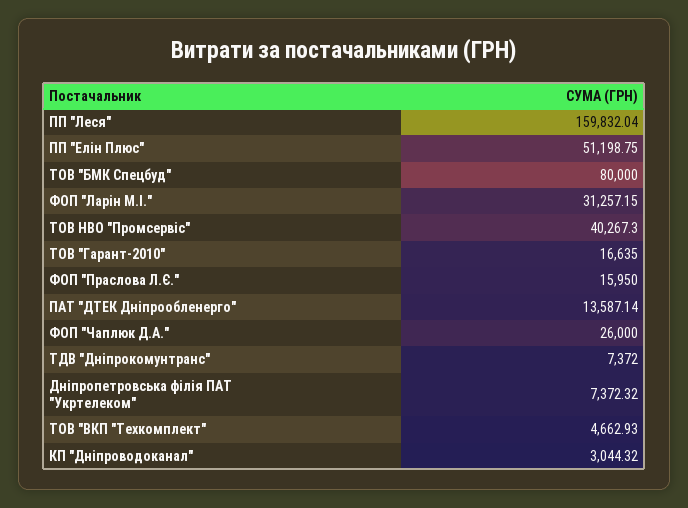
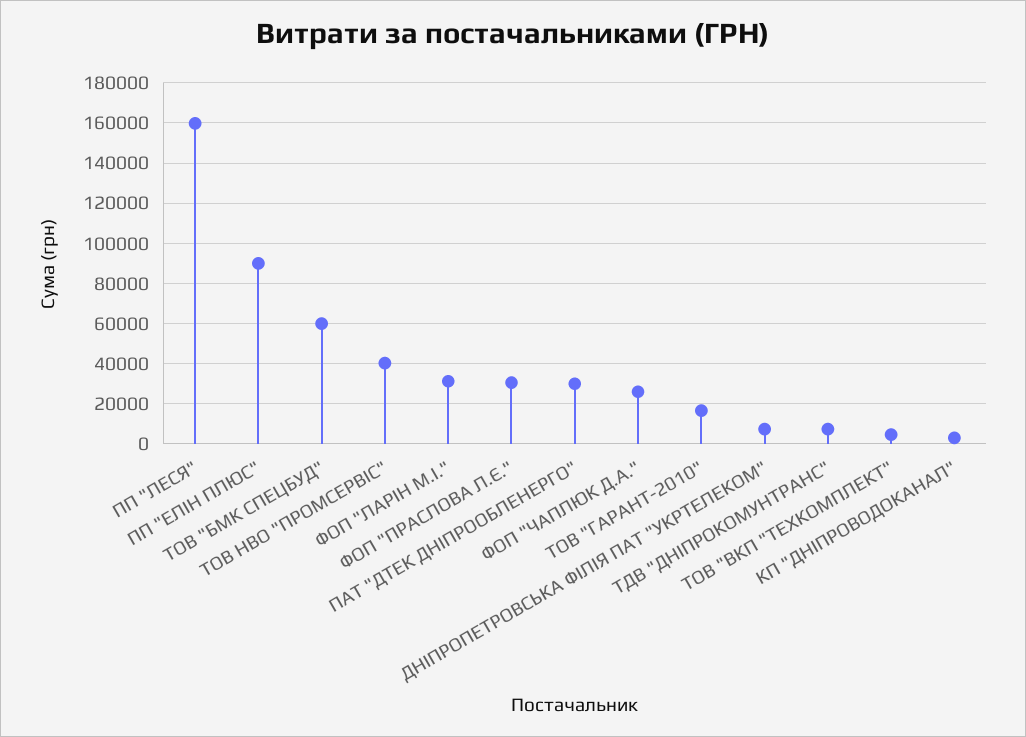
ПП "Елін Плюс": 51198.75 -> 90000
ТОВ "БМК Спецбуд": 80000 -> 60000
ФОП "Праслова Л.Є.": 15950 -> 30000
ПАТ "ДТЕК Дніпрообленерго": 13587.14 -> 30000

